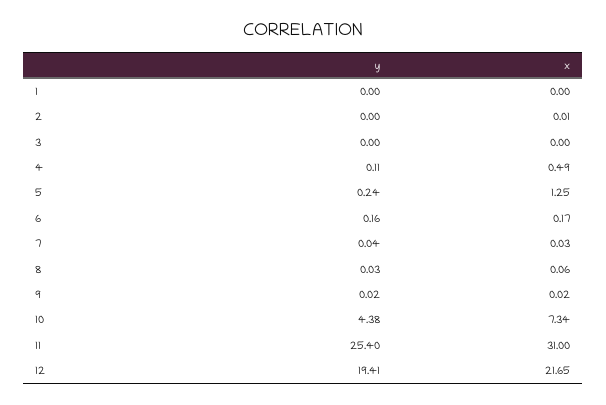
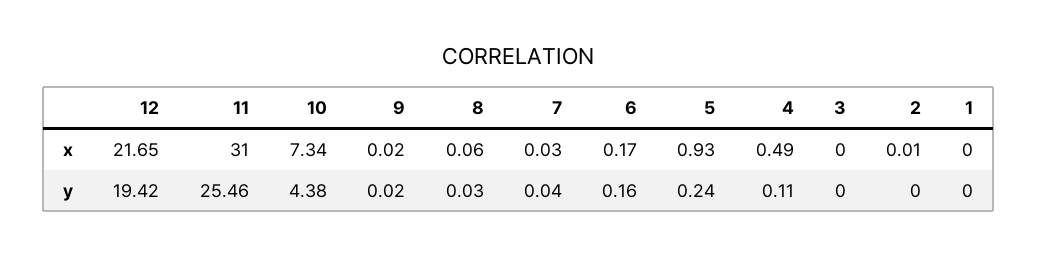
x, 5: 1.25 -> 0.93
y, 11: 25.4 -> 25.46
y, 12: 19.41 -> 19.42

